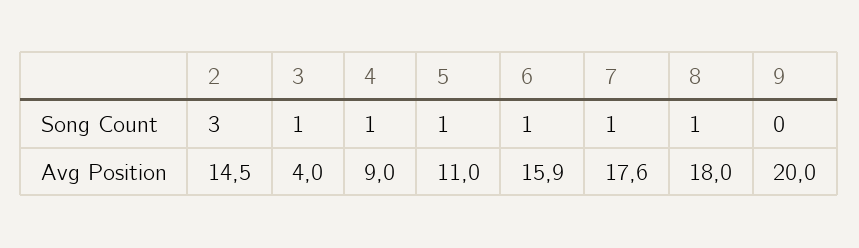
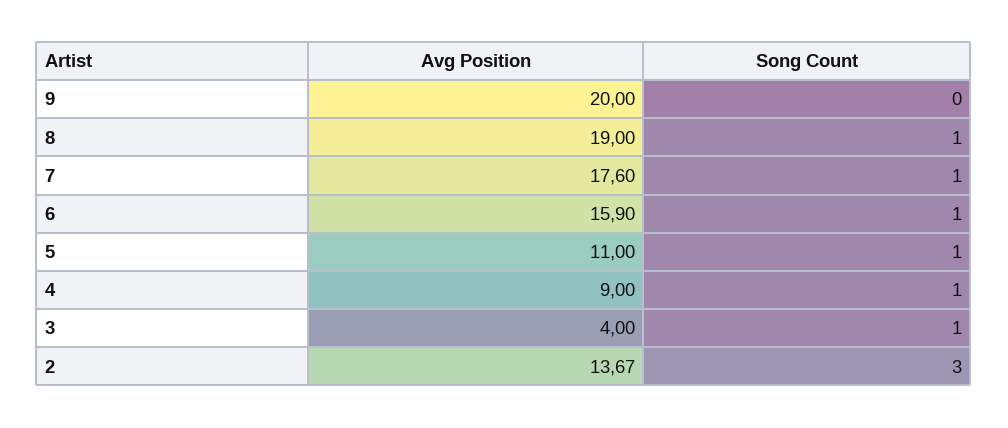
2, Avg Position: 14.5 -> 13.67
8, Avg Position: 18 -> 19

